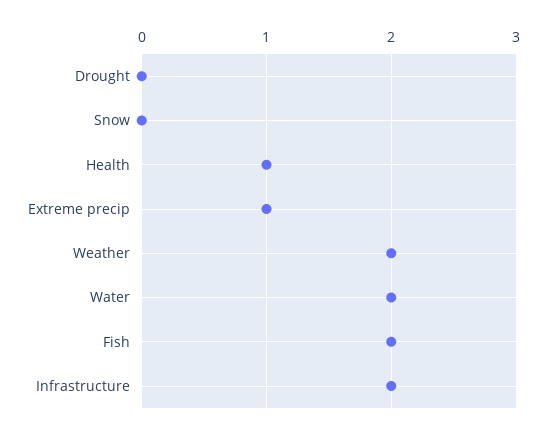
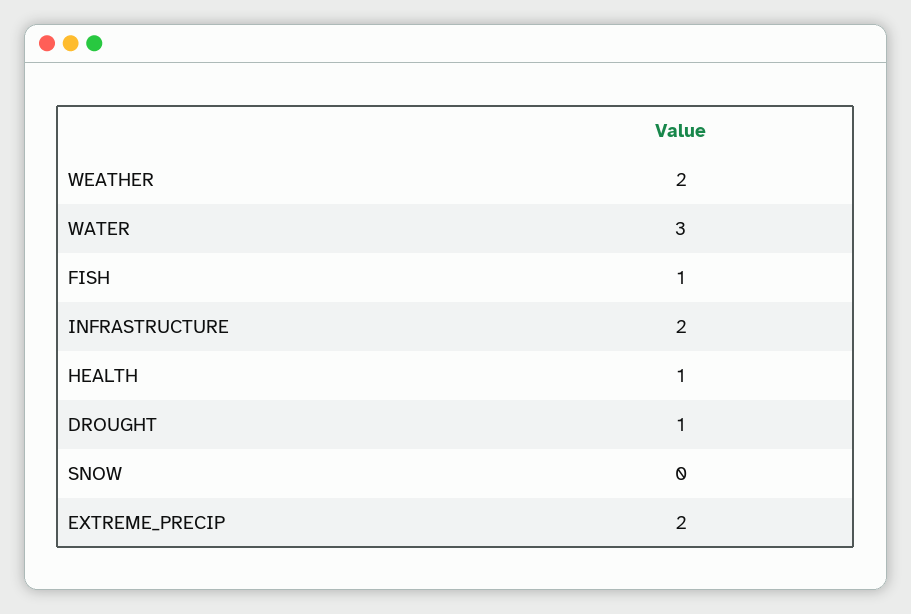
Drought: 0 -> 1
Extreme precip: 1 -> 2
Water: 2 -> 3
Fish: 2 -> 1

